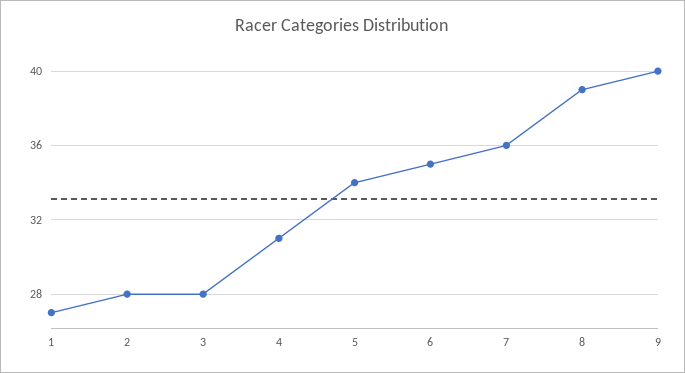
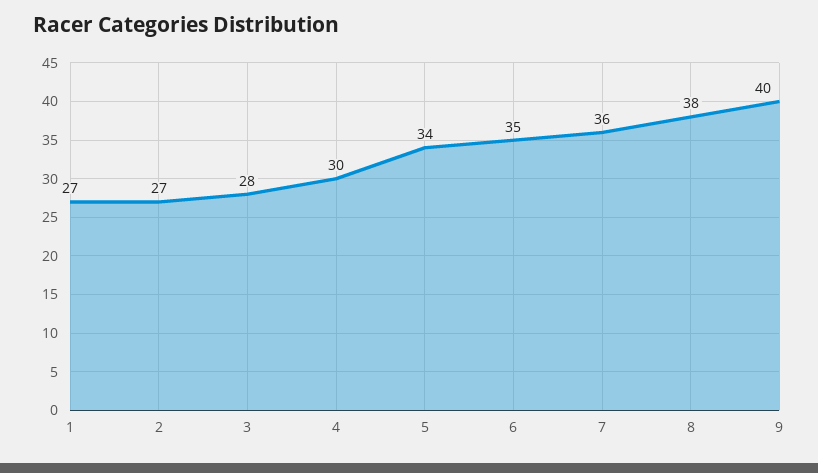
2: 28 -> 27
4: 31 -> 30
8: 39 -> 38

